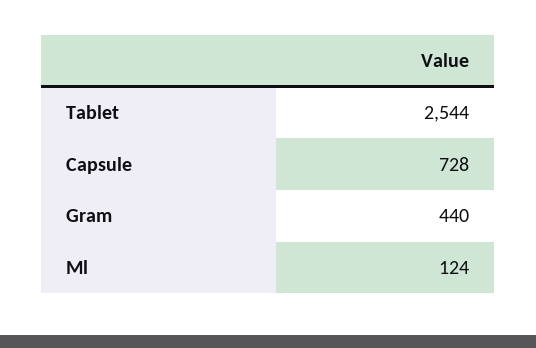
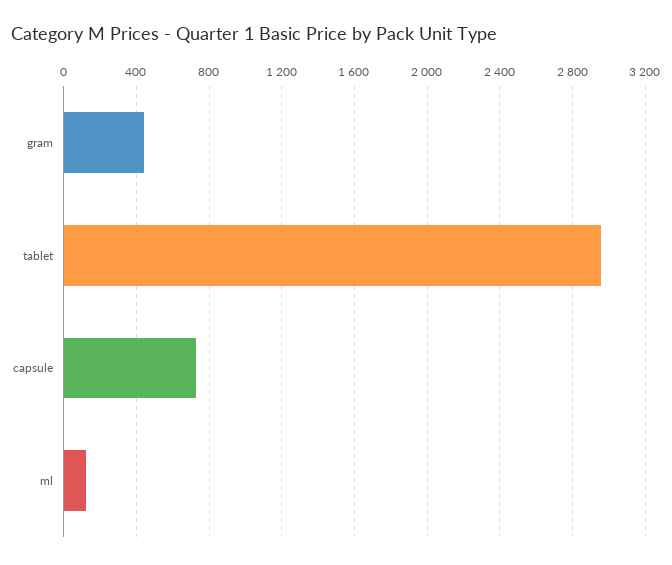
Tablet: 2544 -> 2950

